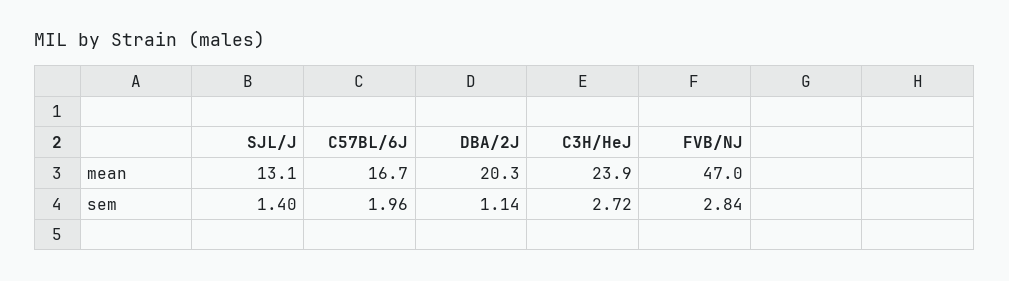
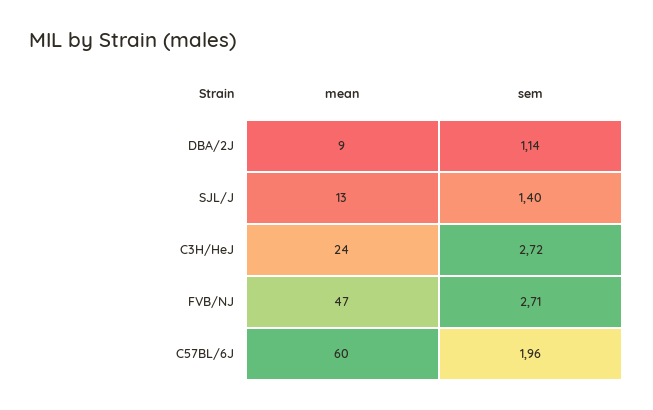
C57BL/6J, mean: 16.7 -> 60
DBA/2J, mean: 20.3 -> 9
FVB/NJ, sem: 2.84 -> 2.71

